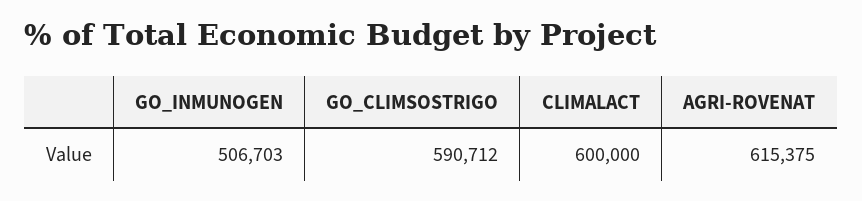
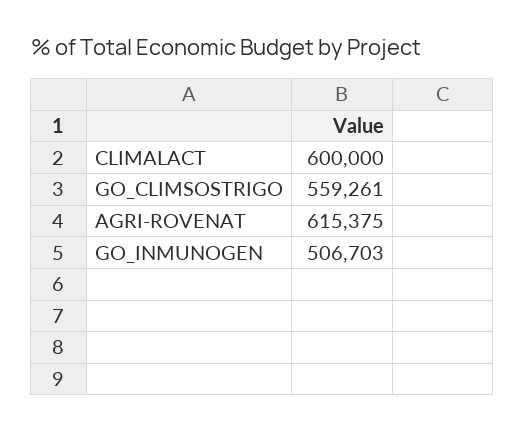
GO_CLIMSOSTRIGO: 590712 -> 559261

